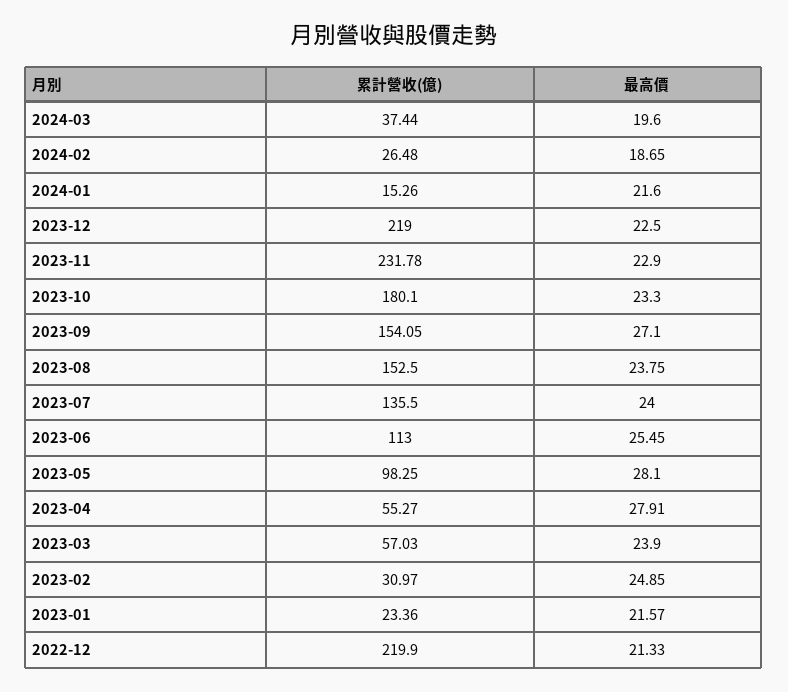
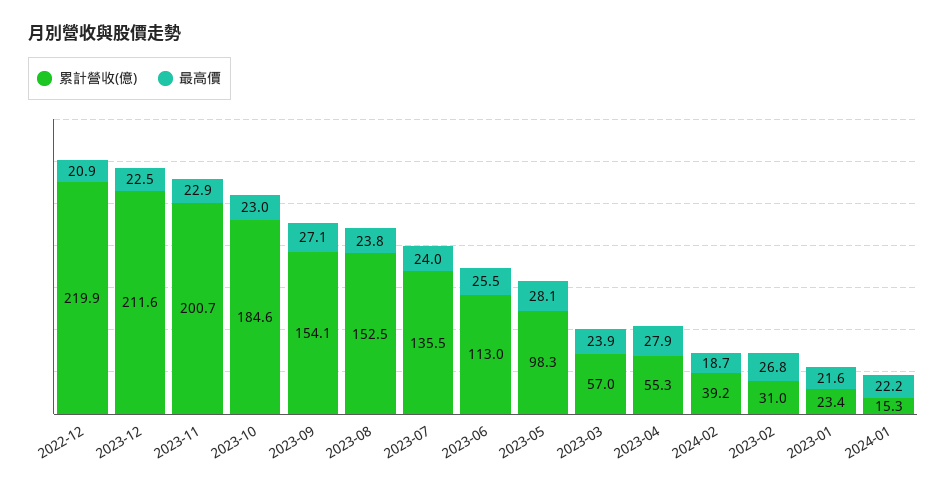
累計營收(億), 2024-03: 37.44 -> none
最高價, 2024-03: 19.6 -> none
累計營收(億), 2024-02: 26.48 -> 39.2
最高價, 2024-01: 21.6 -> 22.2
累計營收(億), 2023-12: 219 -> 211.6
累計營收(億), 2023-11: 231.78 -> 200.7
累計營收(億), 2023-10: 180.1 -> 184.6
最高價, 2023-10: 23.3 -> 23
最高價, 2023-02: 24.85 -> 26.8
最高價, 2022-12: 21.33 -> 20.9

